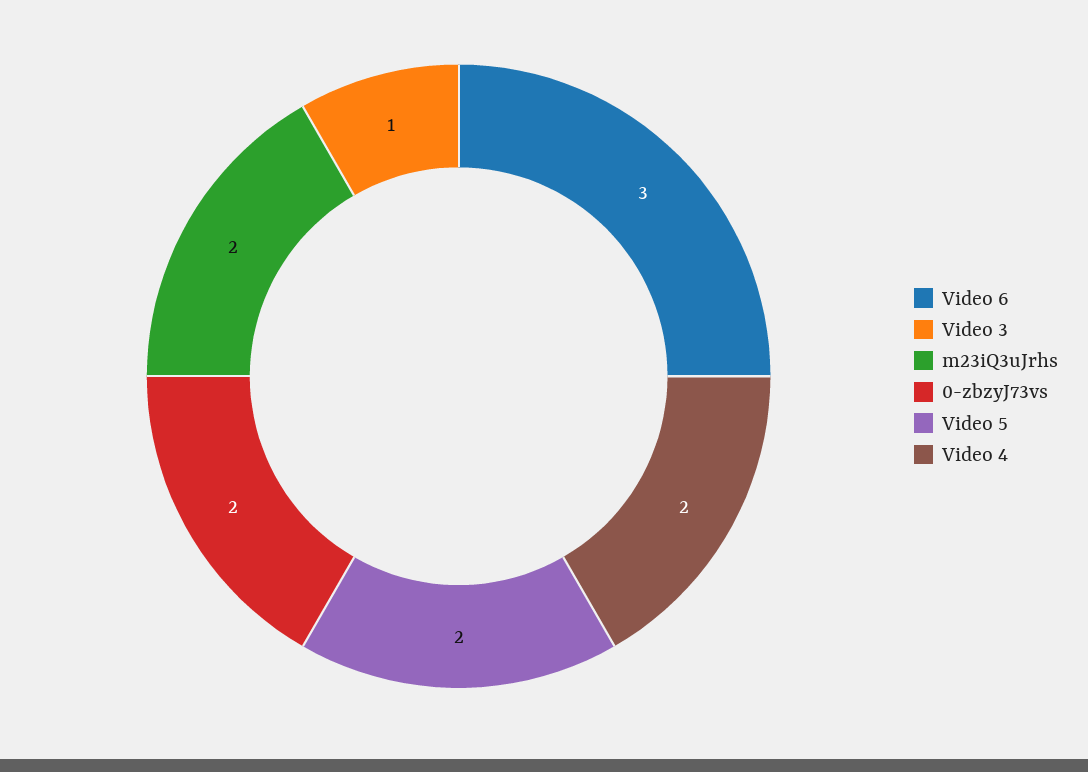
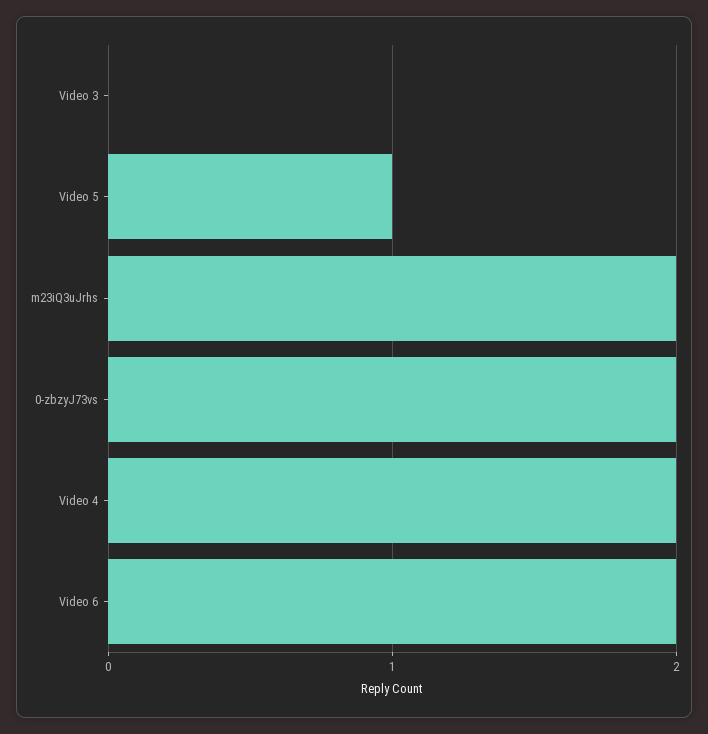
Video 6: 3 -> 2
Video 3: 1 -> 0
Video 5: 2 -> 1

